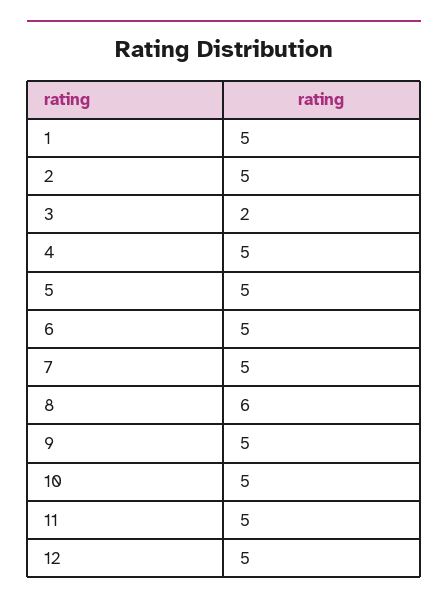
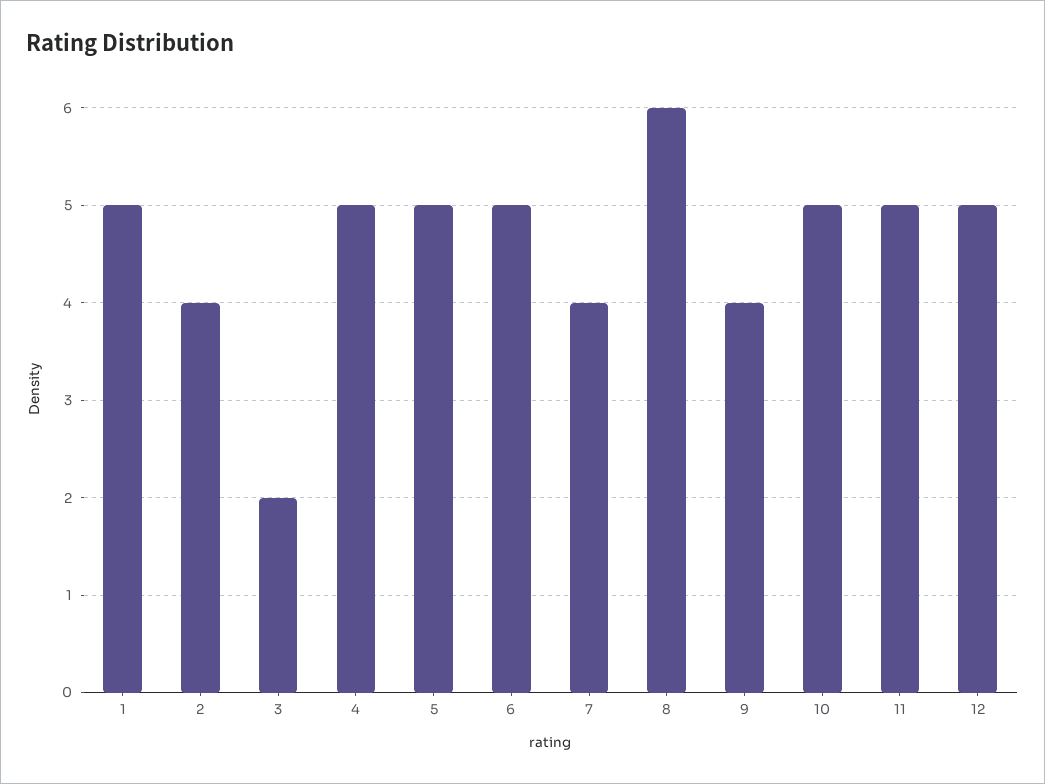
2: 5 -> 4
7: 5 -> 4
9: 5 -> 4

